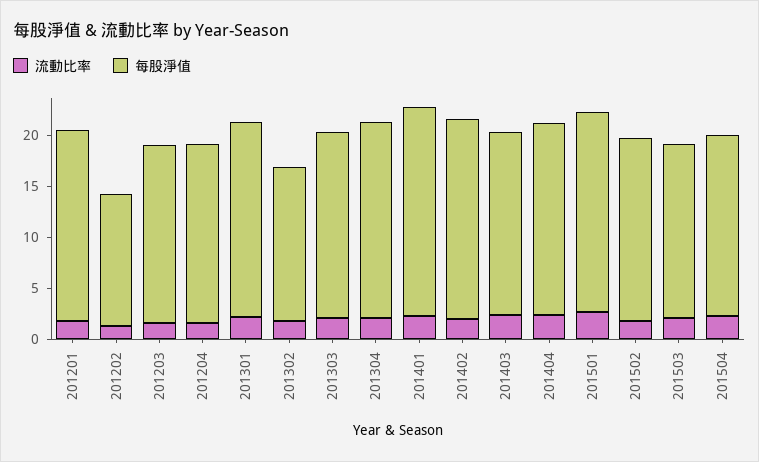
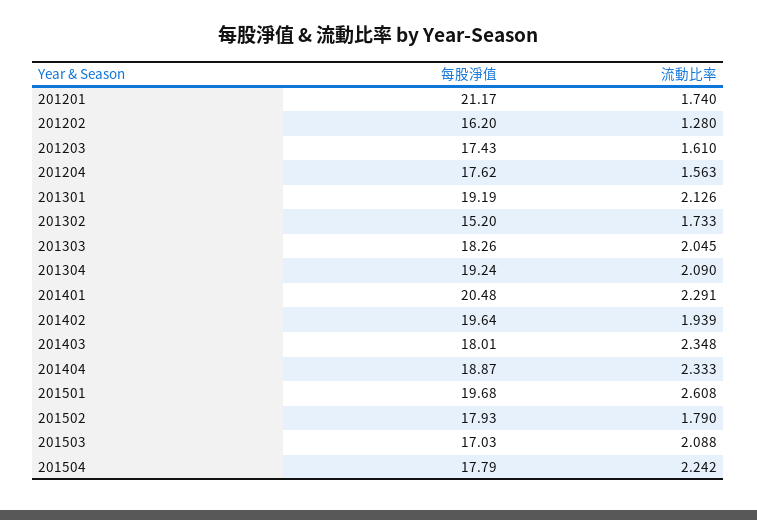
每股淨值, 201201: 19 -> 21.17
每股淨值, 201202: 13 -> 16.2

